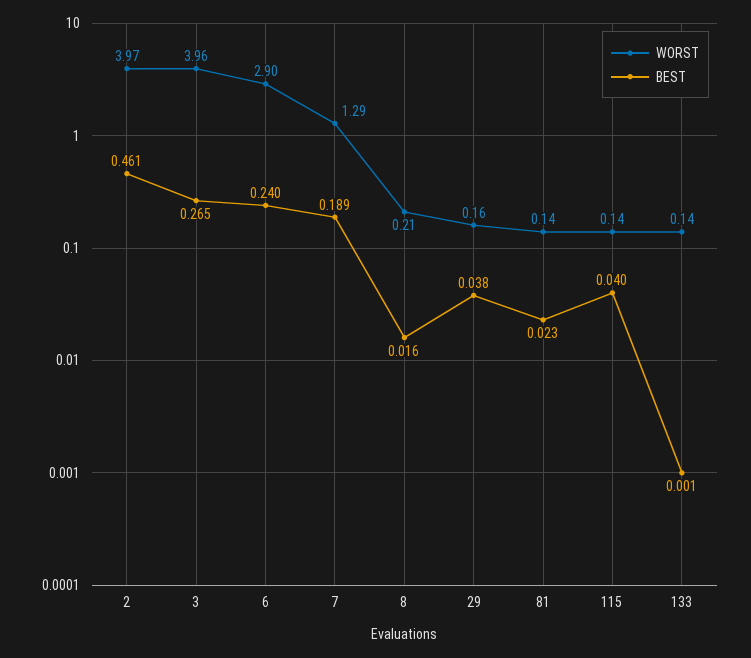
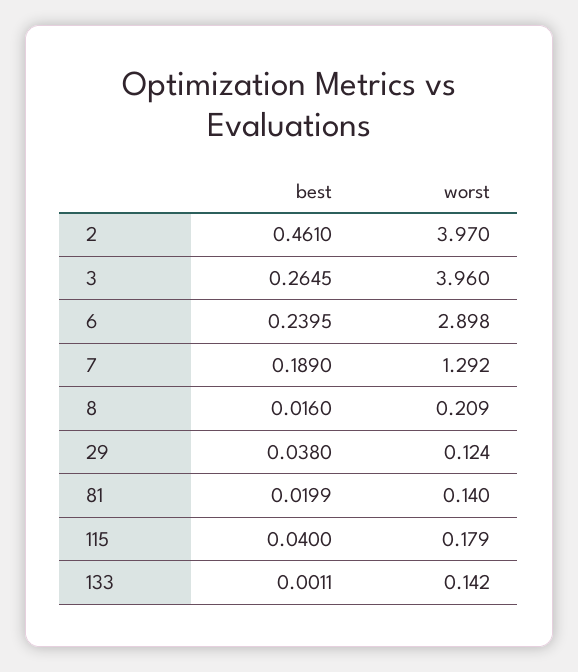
WORST, 29: 0.16 -> 0.124
BEST, 81: 0.023 -> 0.0199
WORST, 115: 0.14 -> 0.179

